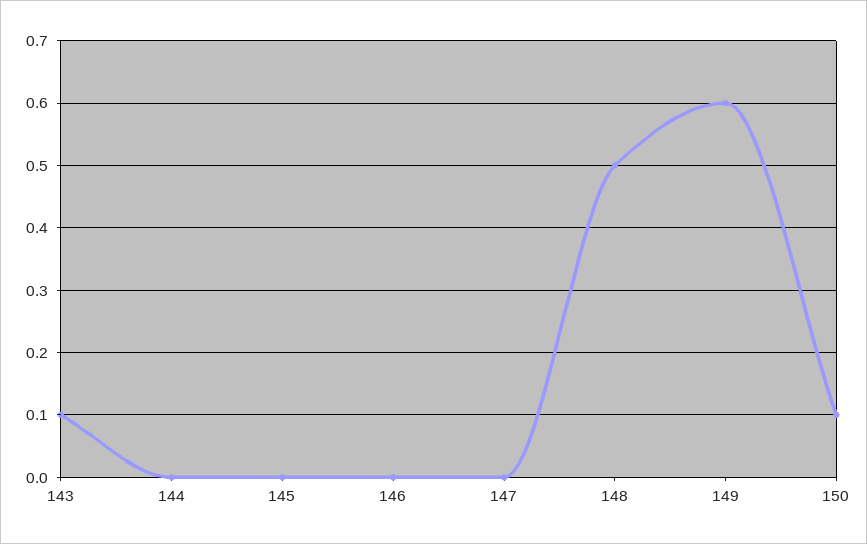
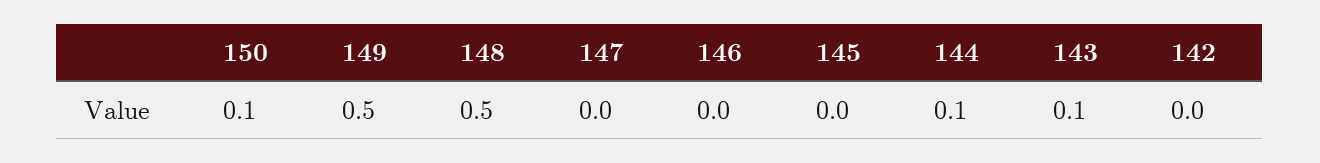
144: 0 -> 0.1
149: 0.6 -> 0.5
142: none -> 0

